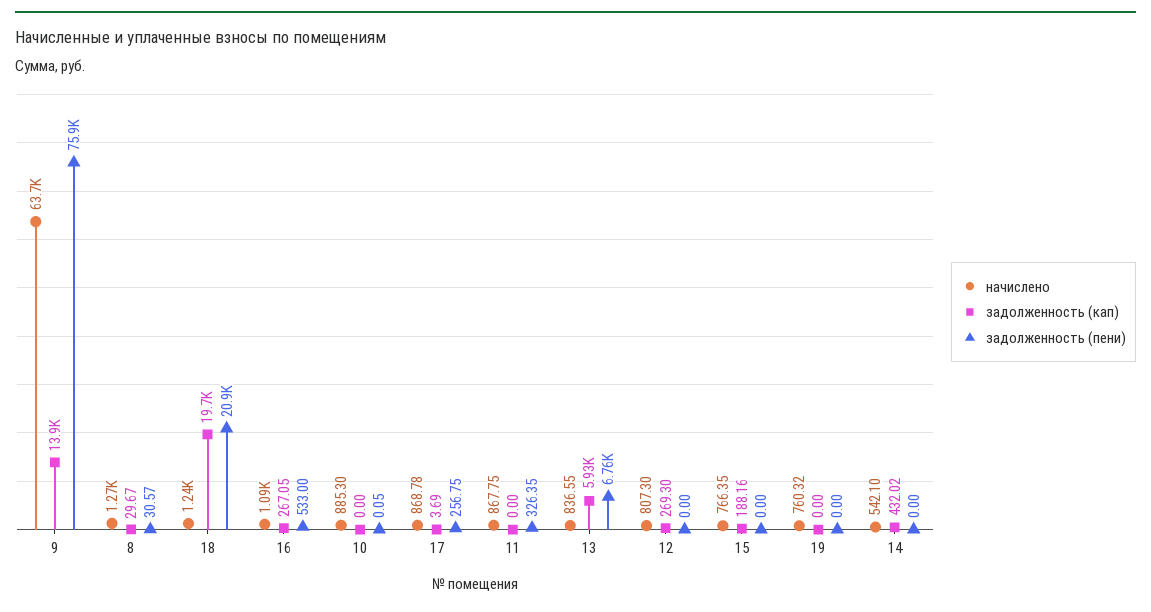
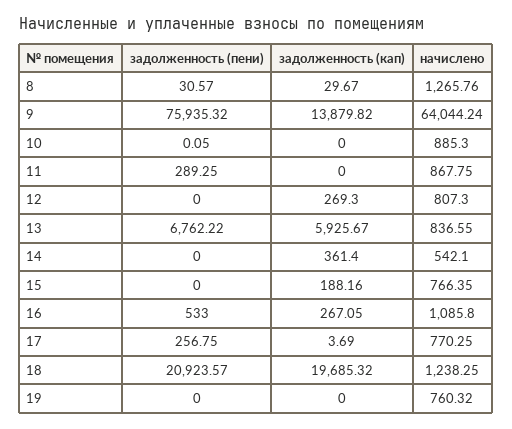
начислено, 9: 63700 -> 64044.24
начислено, 17: 868.78 -> 770.25
задолженность (пени), 11: 326.35 -> 289.25
задолженность (кап), 14: 432.02 -> 361.4

